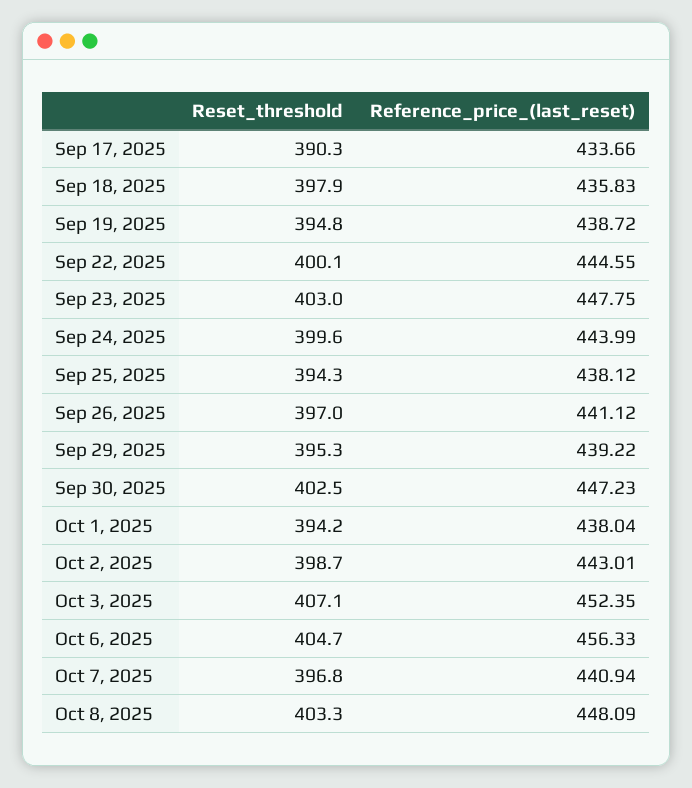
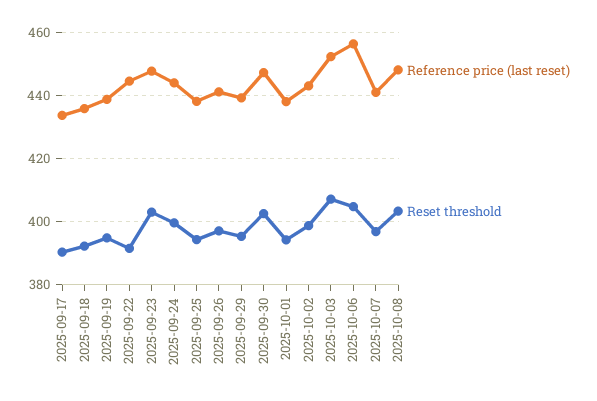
Reset_threshold, Sep 18, 2025: 397.9 -> 392
Reset_threshold, Sep 22, 2025: 400.1 -> 392

